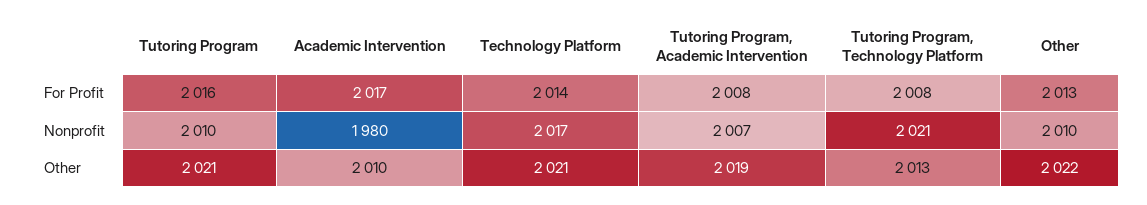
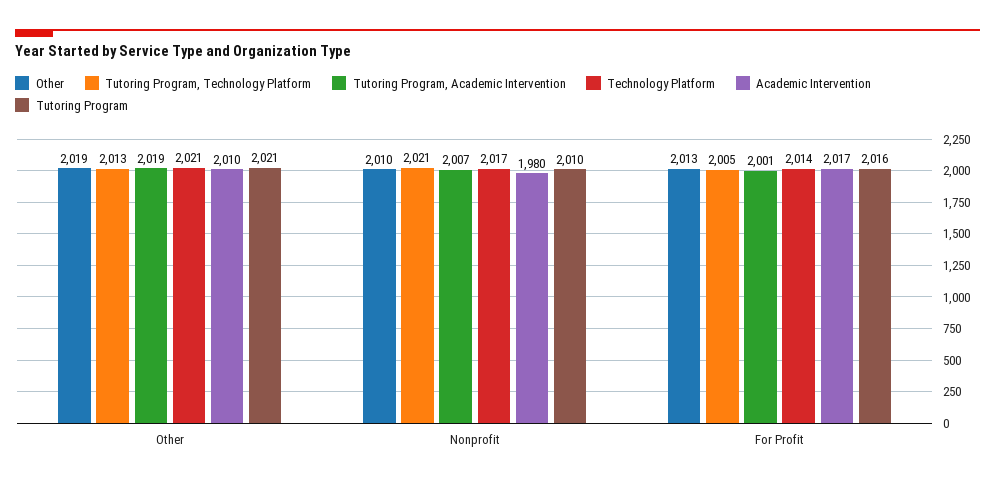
Tutoring Program, Academic Intervention, For Profit: 2008 -> 2001
Tutoring Program, Technology Platform, For Profit: 2008 -> 2005
Other, Other: 2022 -> 2019

